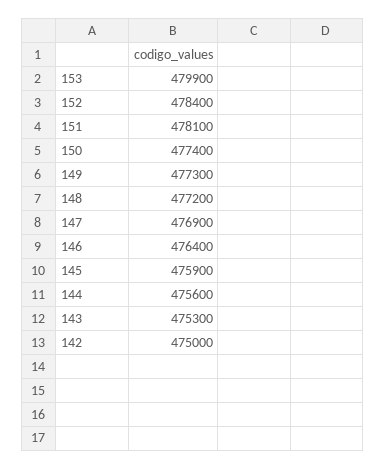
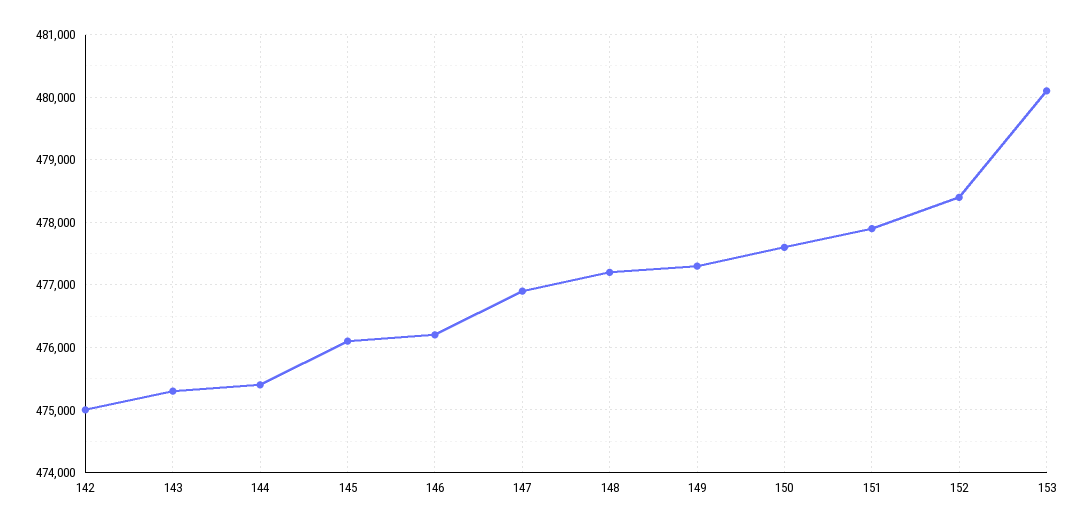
153: 479900 -> 480100
151: 478100 -> 477900
150: 477400 -> 477600
146: 476400 -> 476200
145: 475900 -> 476100
144: 475600 -> 475400

